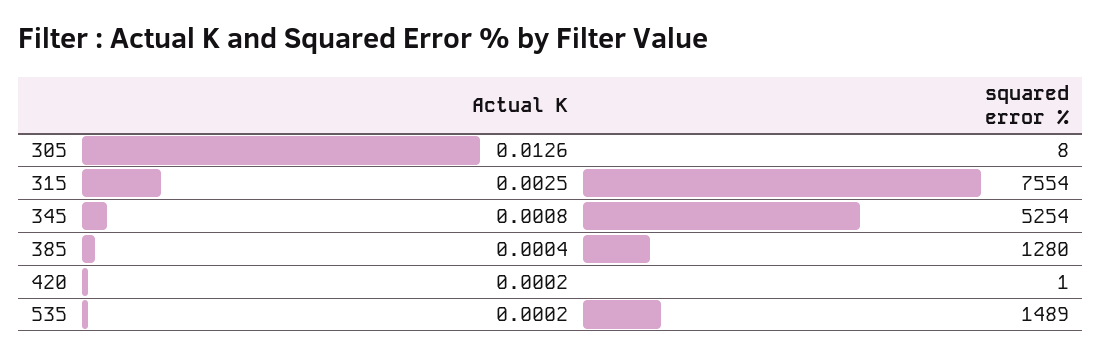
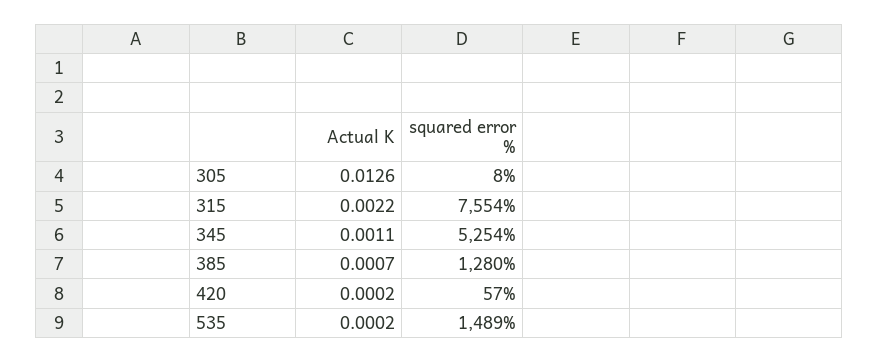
Actual K, 315: 0.0025 -> 0.0022
Actual K, 345: 0.0008 -> 0.0011
Actual K, 385: 0.0004 -> 0.0007
squared error %, 420: 1 -> 57

